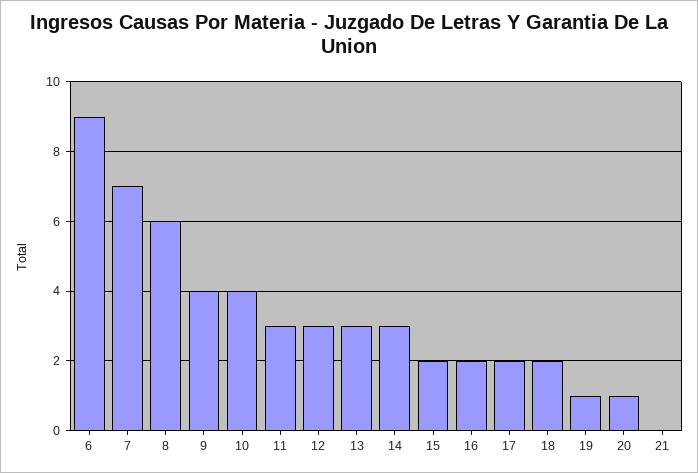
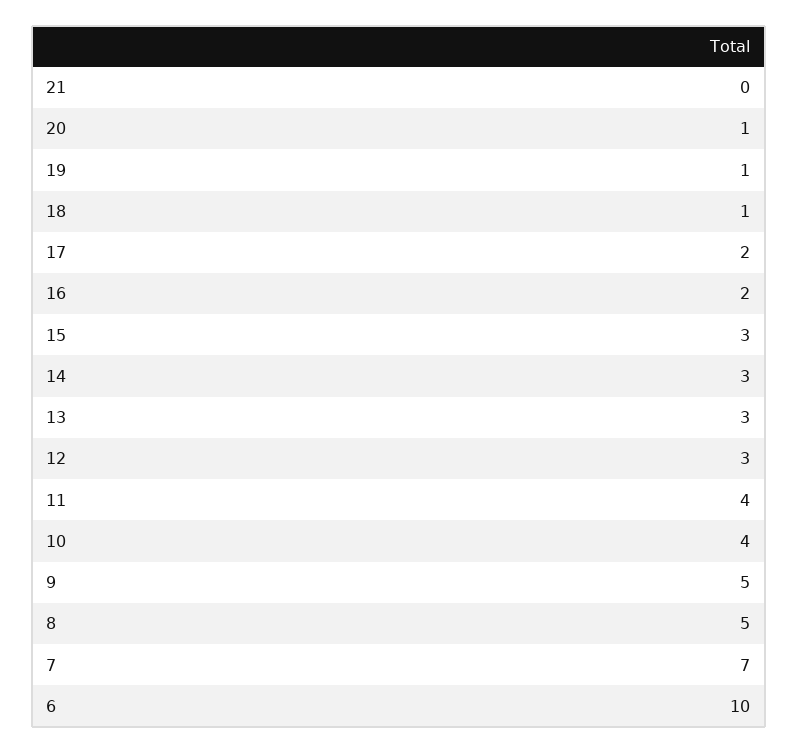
6: 9 -> 10
8: 6 -> 5
9: 4 -> 5
11: 3 -> 4
15: 2 -> 3
18: 2 -> 1

